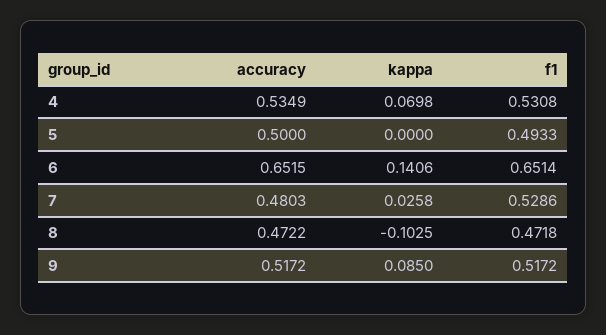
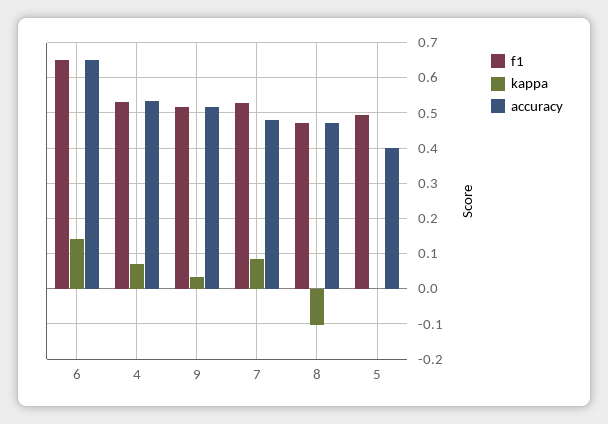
accuracy, 5: 0.5 -> 0.4
kappa, 7: 0.0258 -> 0.08
kappa, 9: 0.085 -> 0.04

